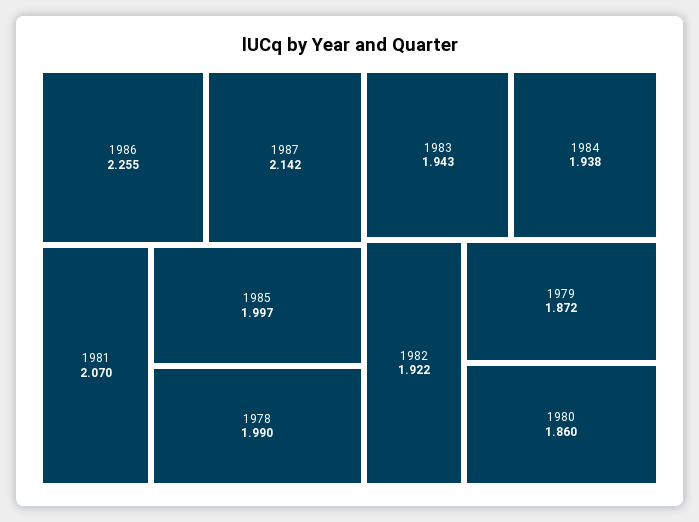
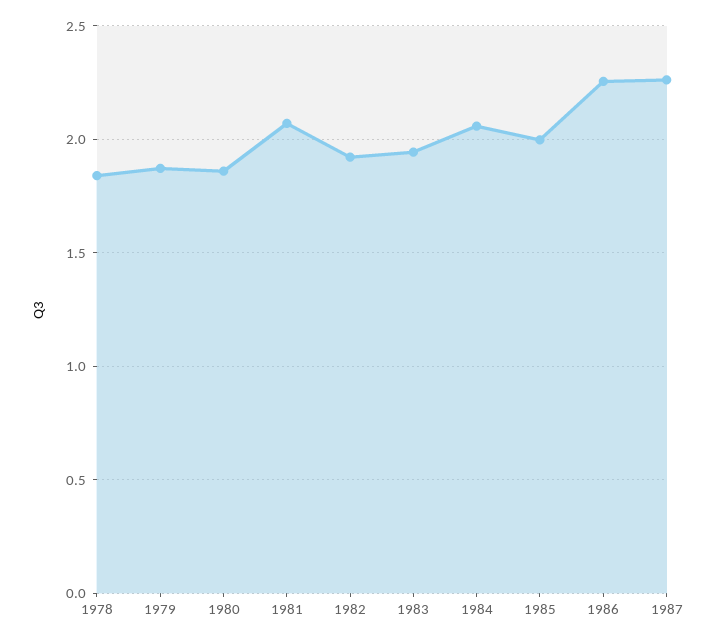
1987: 2.142 -> 2.25
1978: 1.99 -> 1.85
1984: 1.938 -> 2.05

